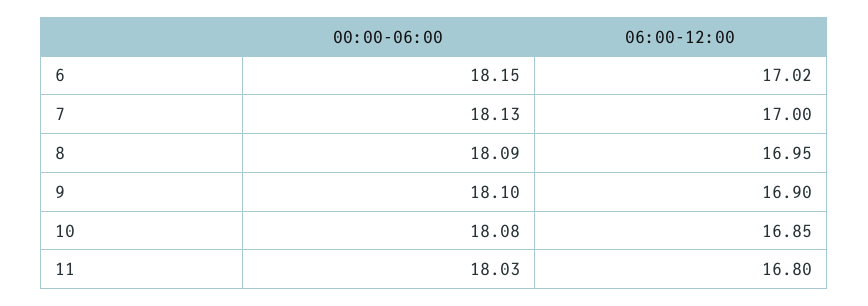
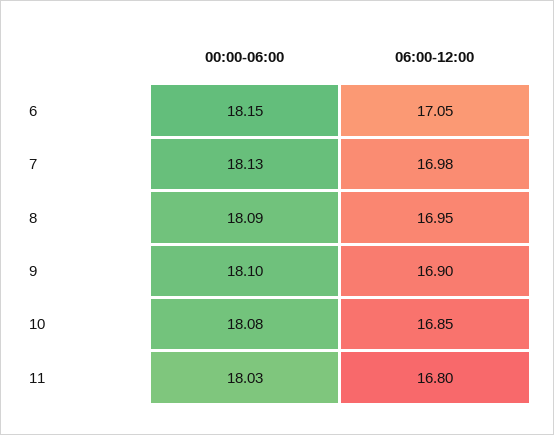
06:00-12:00, 6: 17.02 -> 17.05
06:00-12:00, 7: 17 -> 16.98

